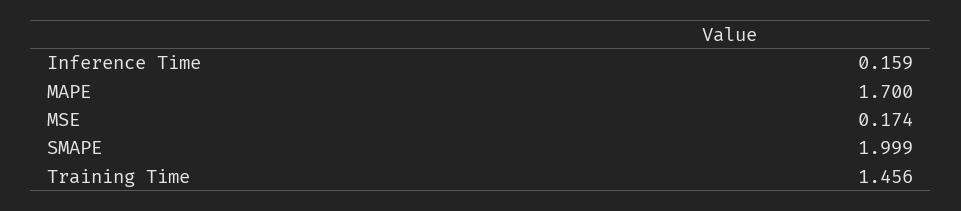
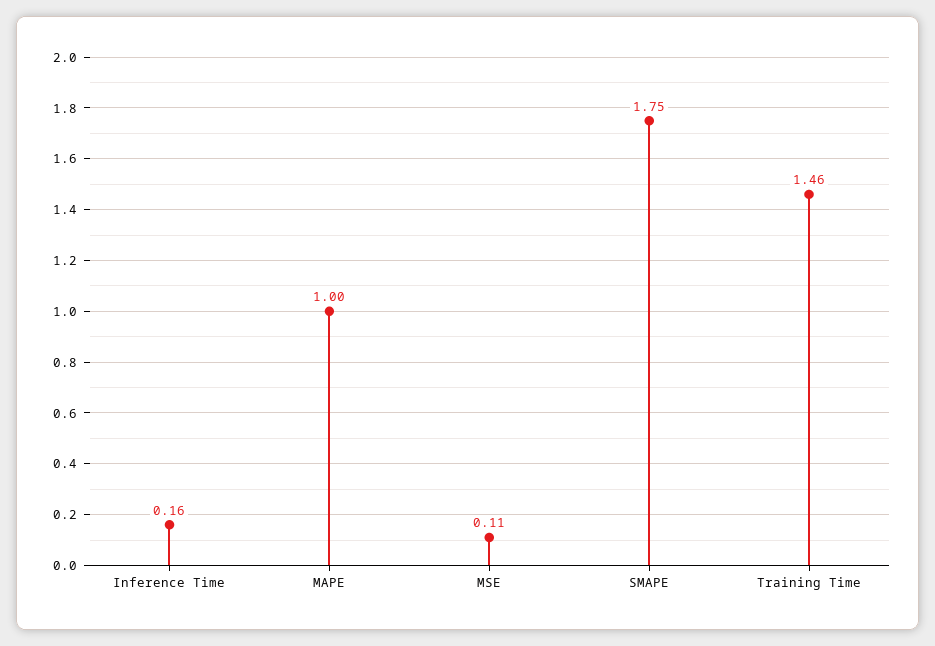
MAPE: 1.7 -> 1
MSE: 0.174 -> 0.11
SMAPE: 1.999 -> 1.75

